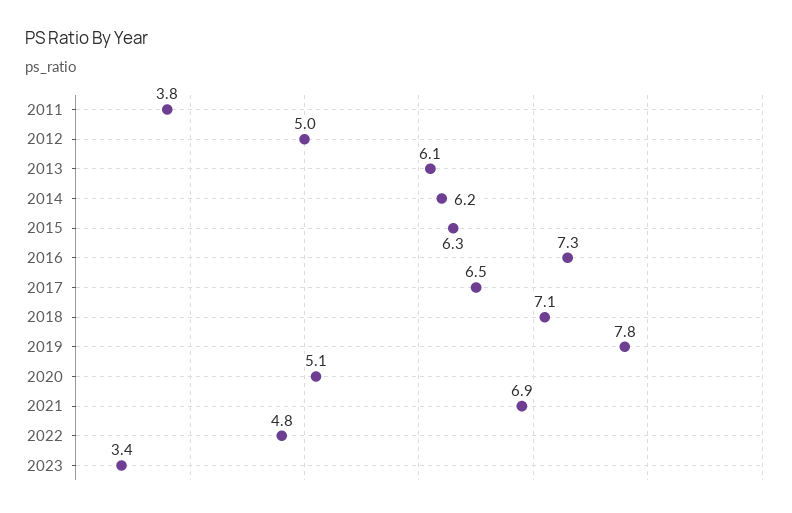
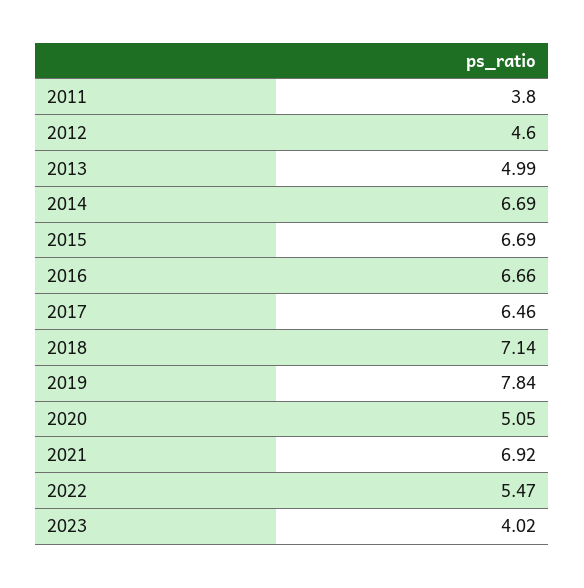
2012: 5 -> 4.6
2013: 6.1 -> 4.99
2014: 6.2 -> 6.69
2015: 6.3 -> 6.69
2016: 7.3 -> 6.66
2022: 4.8 -> 5.47
2023: 3.4 -> 4.02

